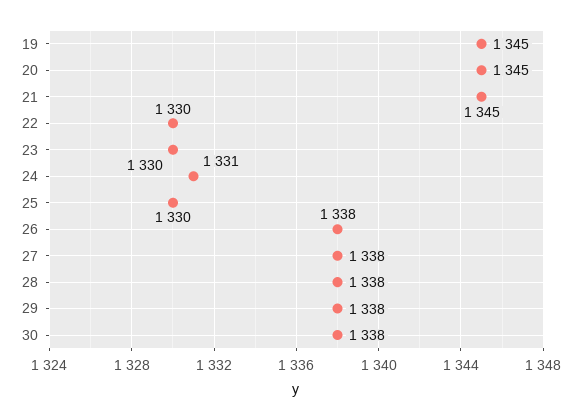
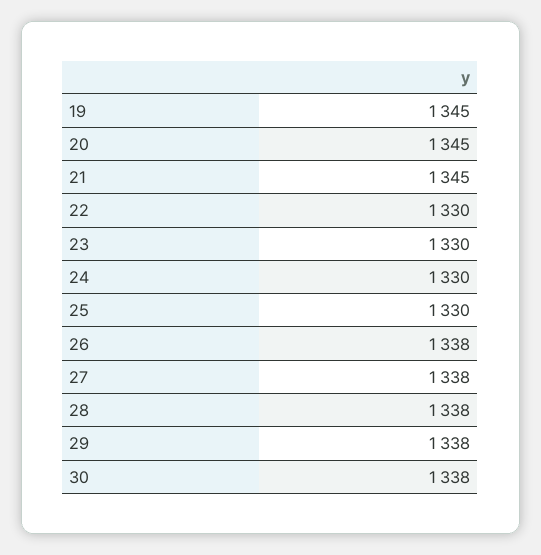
24: 1331 -> 1330

